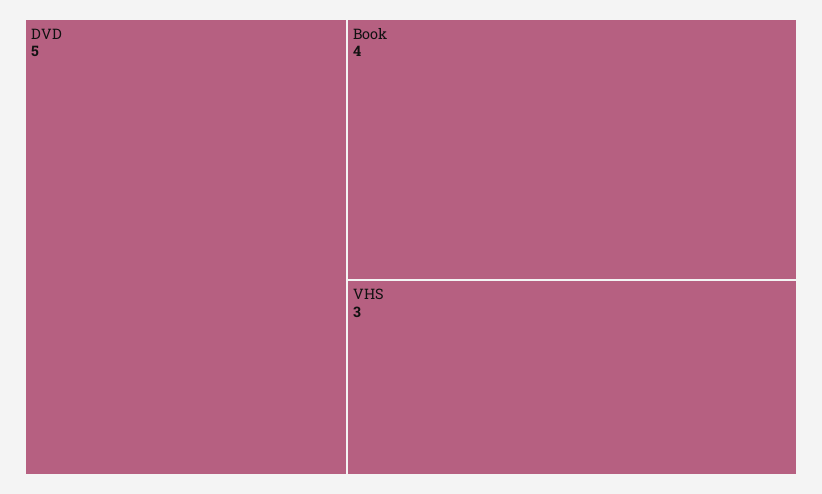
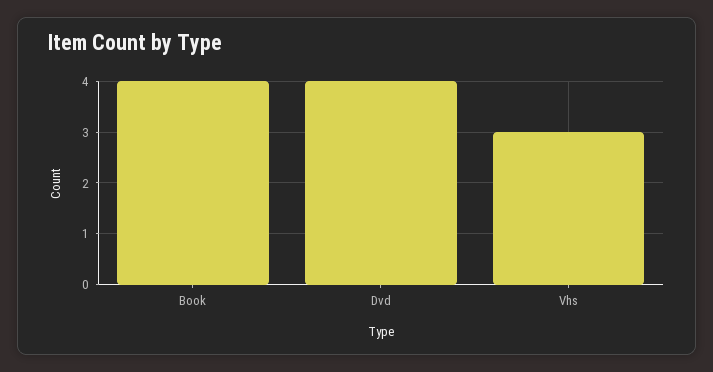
DVD: 5 -> 4

